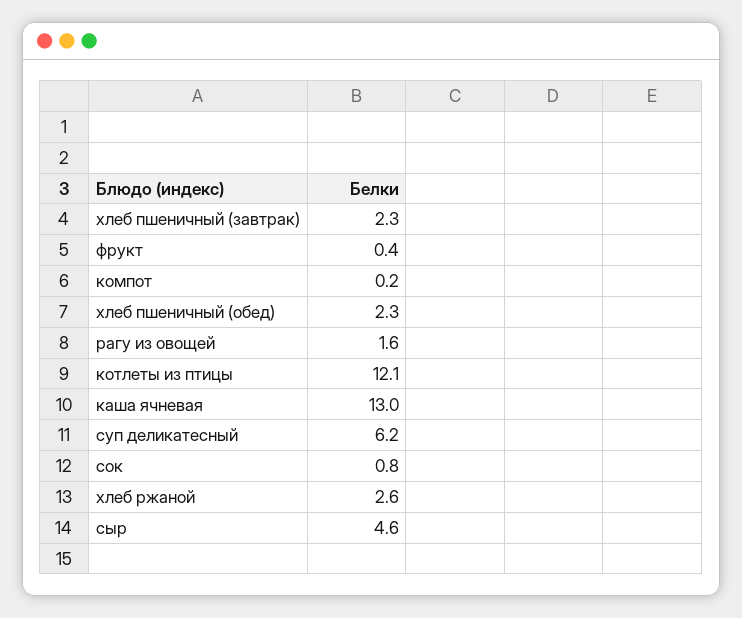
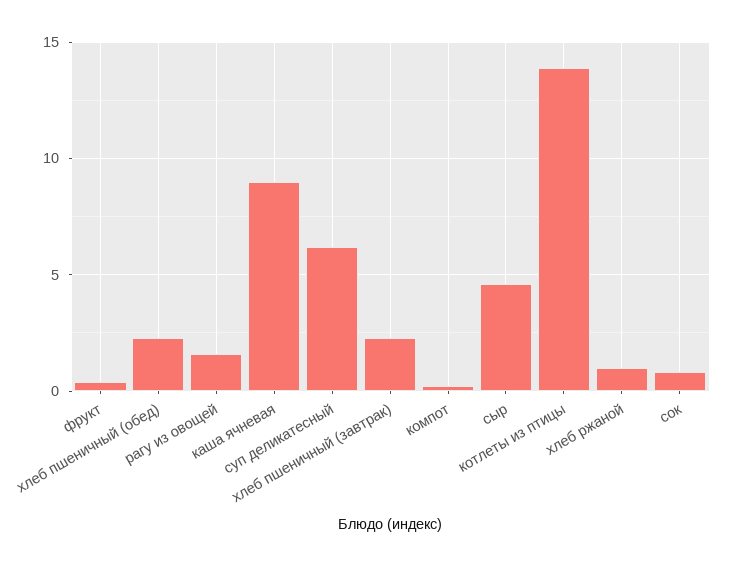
котлеты из птицы: 12.1 -> 14
каша ячневая: 13 -> 9
хлеб ржаной: 2.6 -> 1

